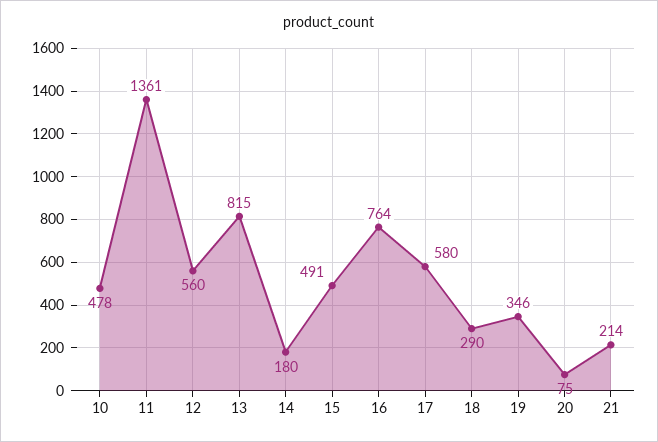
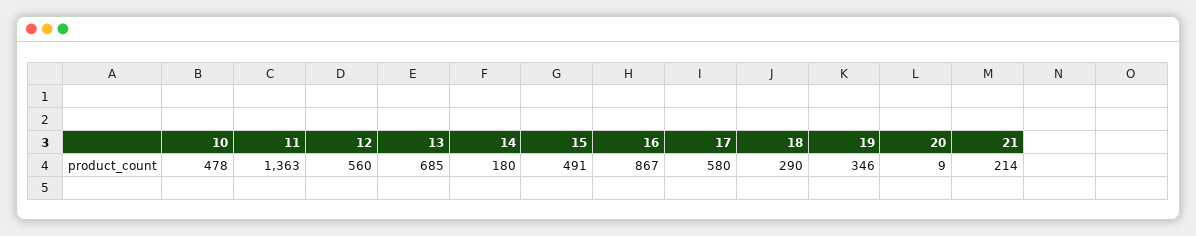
11: 1361 -> 1363
13: 815 -> 685
16: 764 -> 867
20: 75 -> 9

